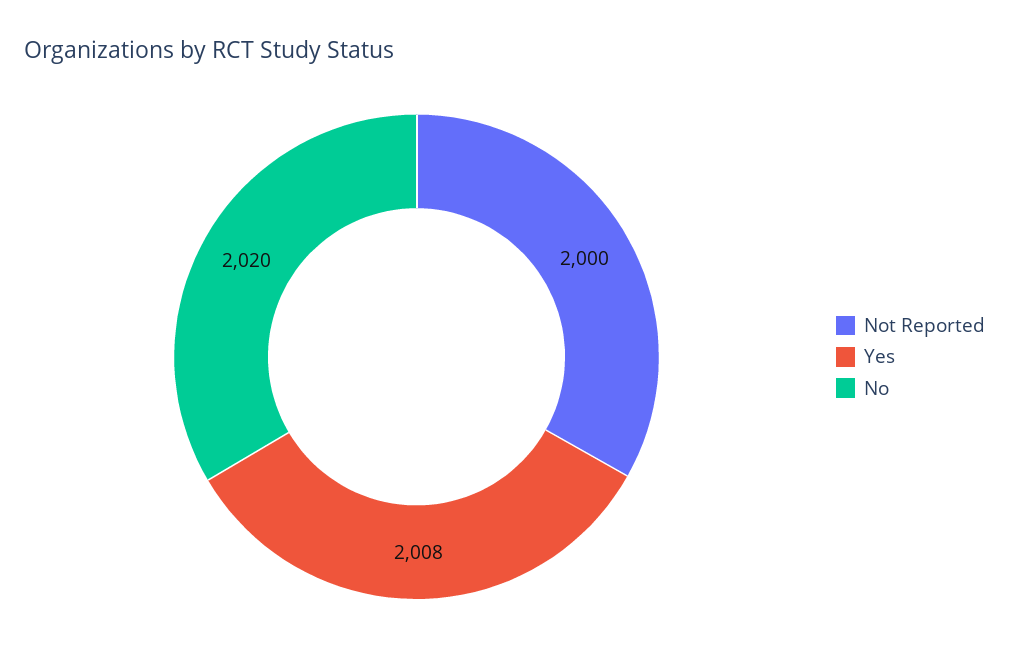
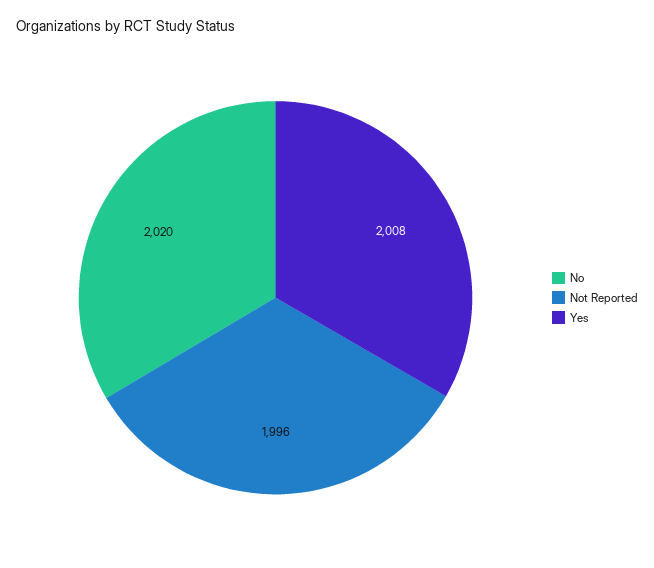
Not Reported: 2000 -> 1996

